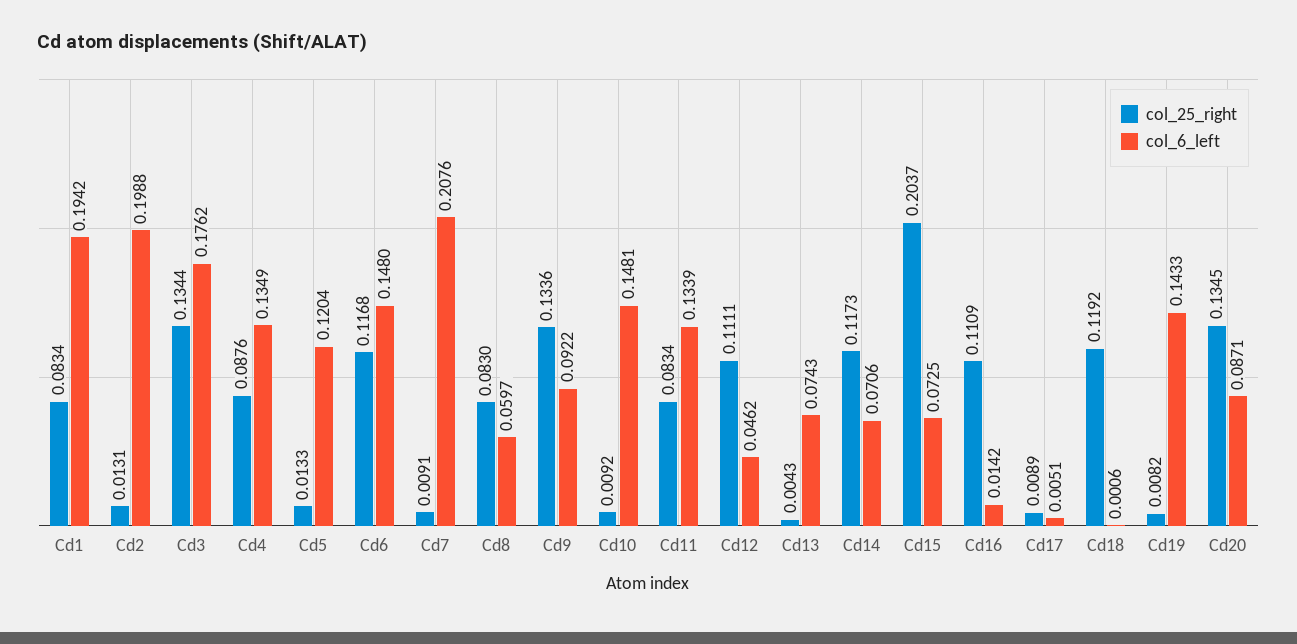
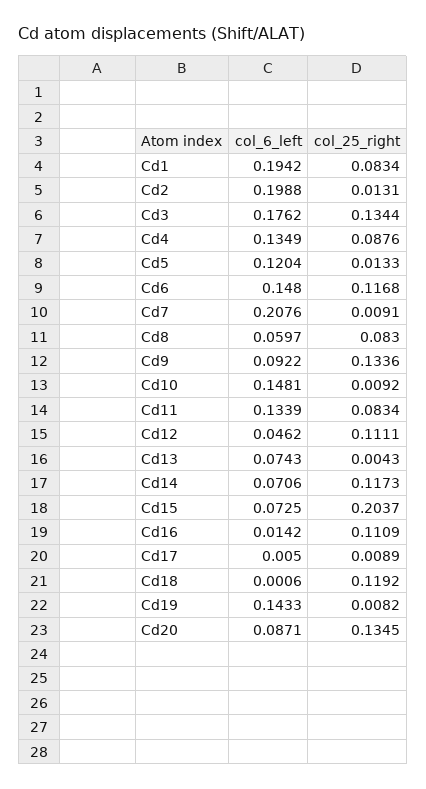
col_6_left, Cd17: 0.0051 -> 0.005

